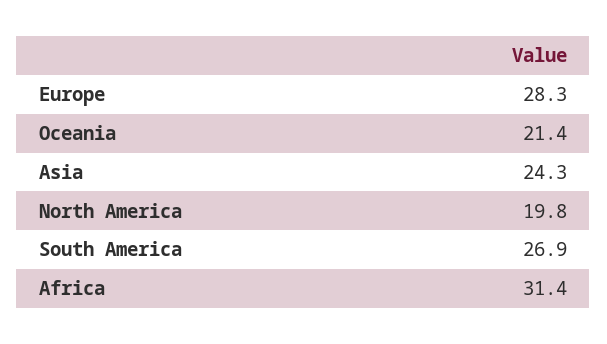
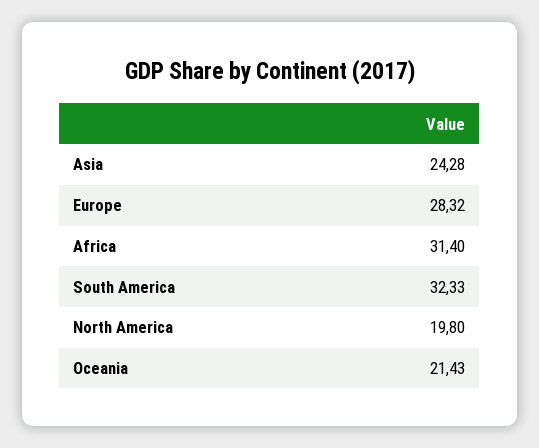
South America: 26.9 -> 32.33

